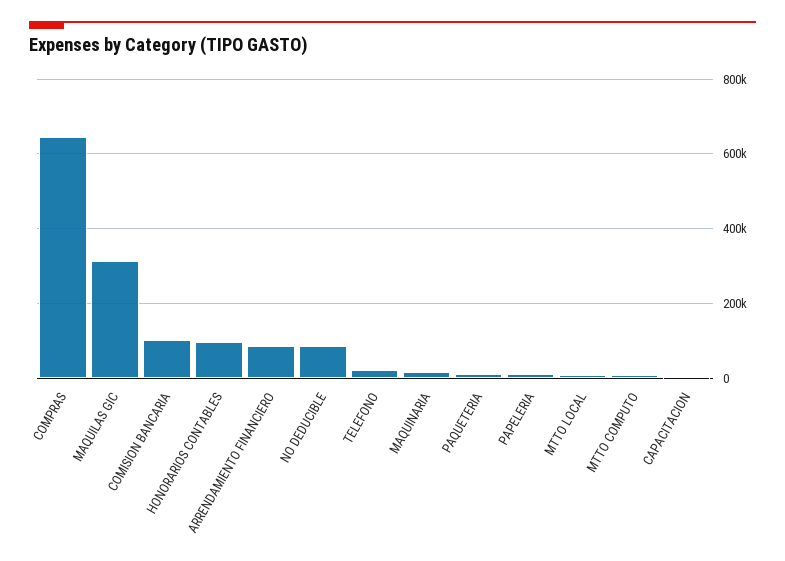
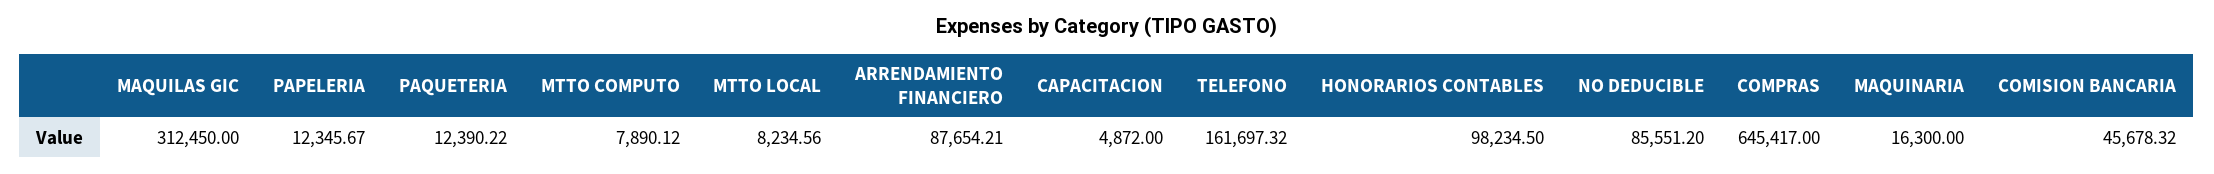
COMISION BANCARIA: 100000 -> 45678.32
TELEFONO: 20000 -> 161697.32

